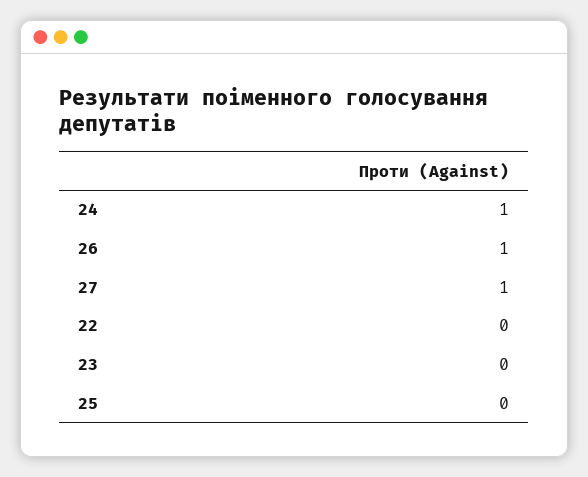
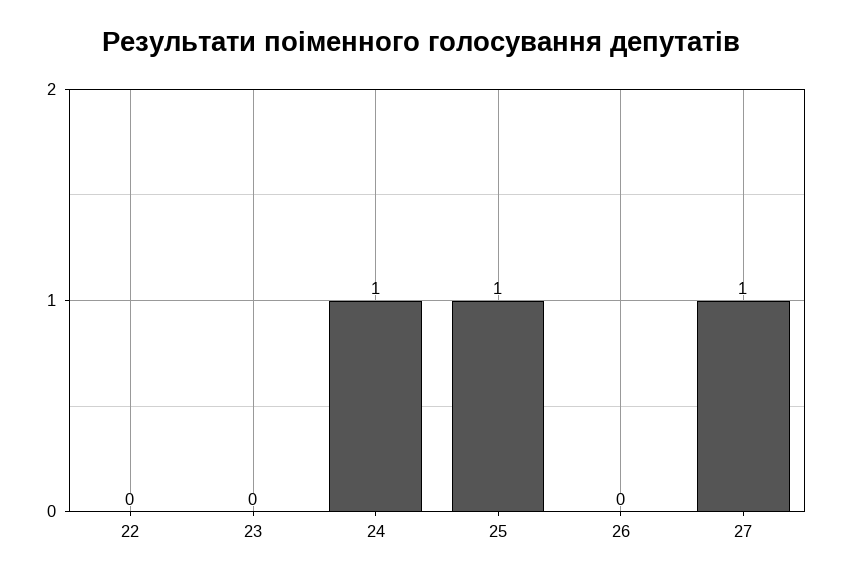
26: 1 -> 0
25: 0 -> 1

